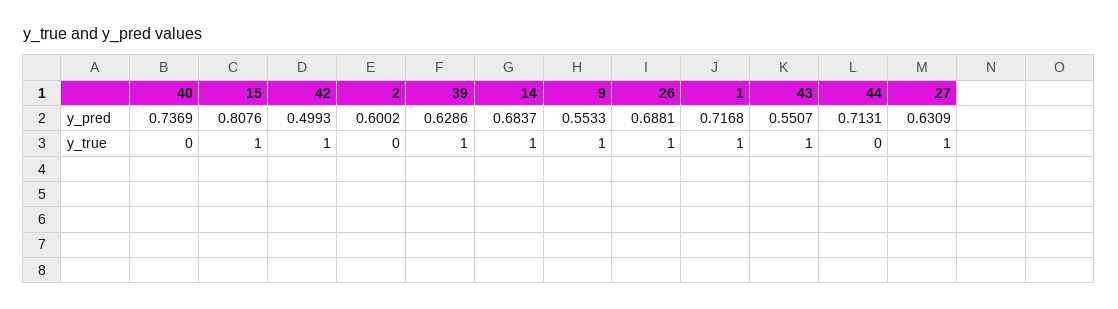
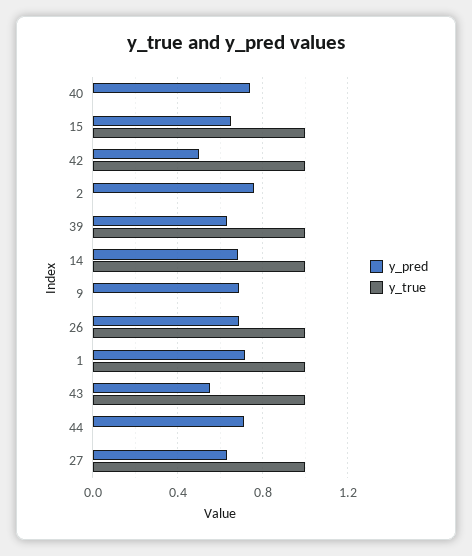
y_pred, 15: 0.8076 -> 0.65
y_pred, 2: 0.6002 -> 0.75
y_pred, 9: 0.5533 -> 0.7
y_true, 9: 1 -> 0

